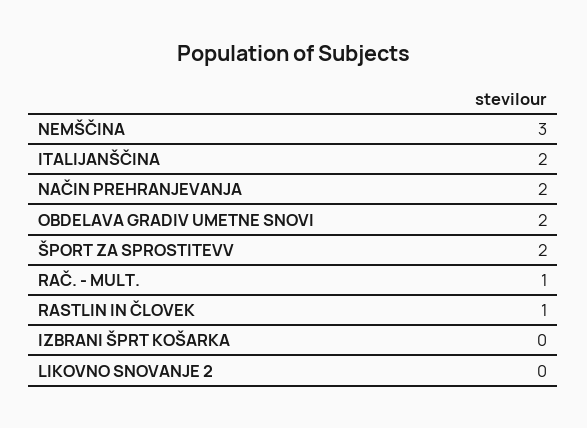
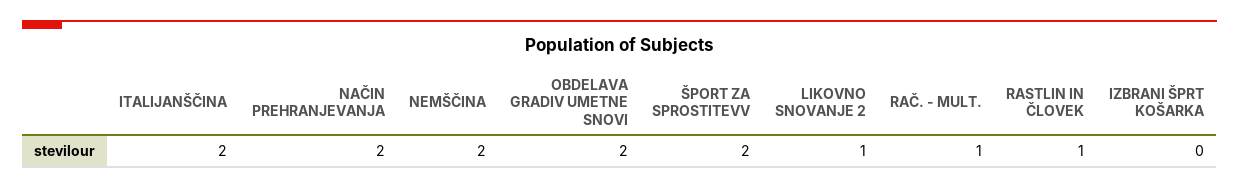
NEMŠČINA: 3 -> 2
LIKOVNO SNOVANJE 2: 0 -> 1

